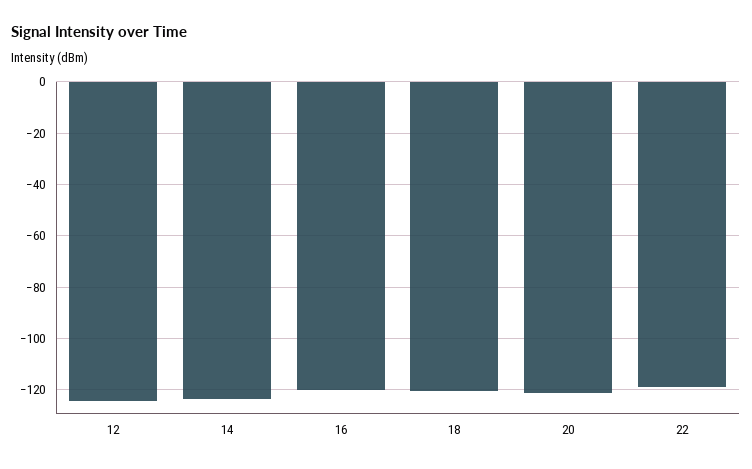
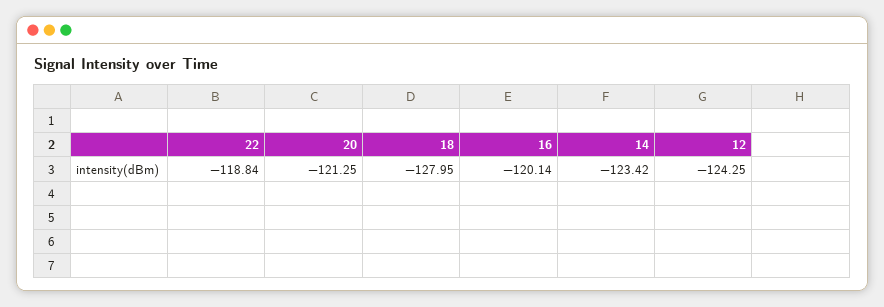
18: -120 -> -127.95

